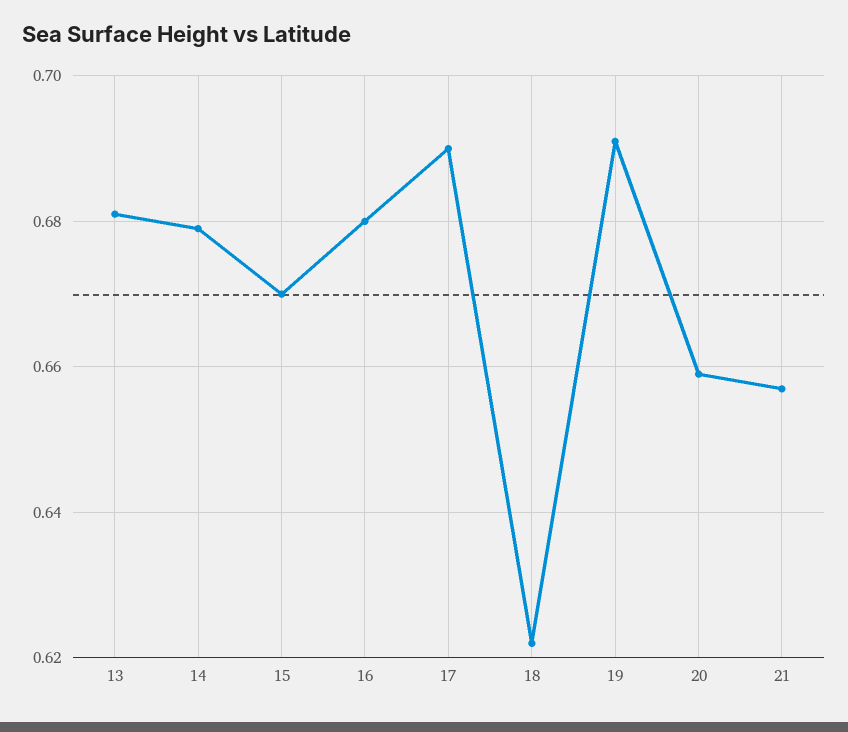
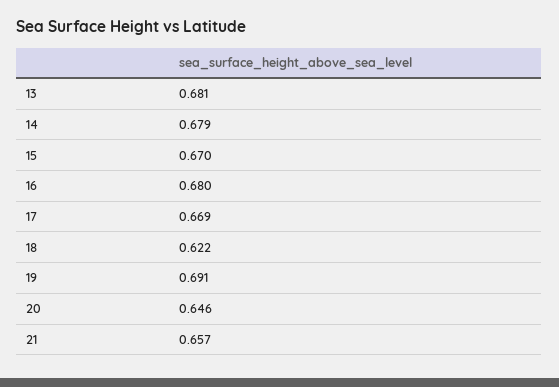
17: 0.69 -> 0.669
20: 0.66 -> 0.646

